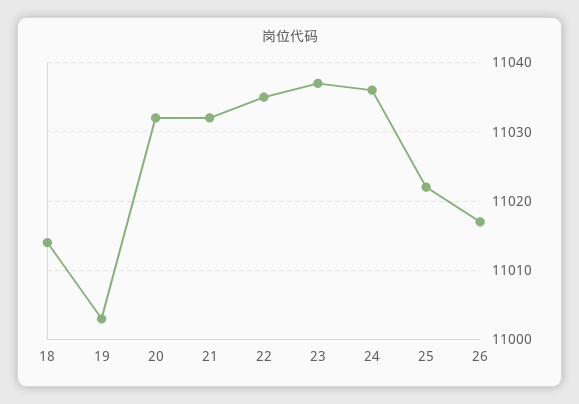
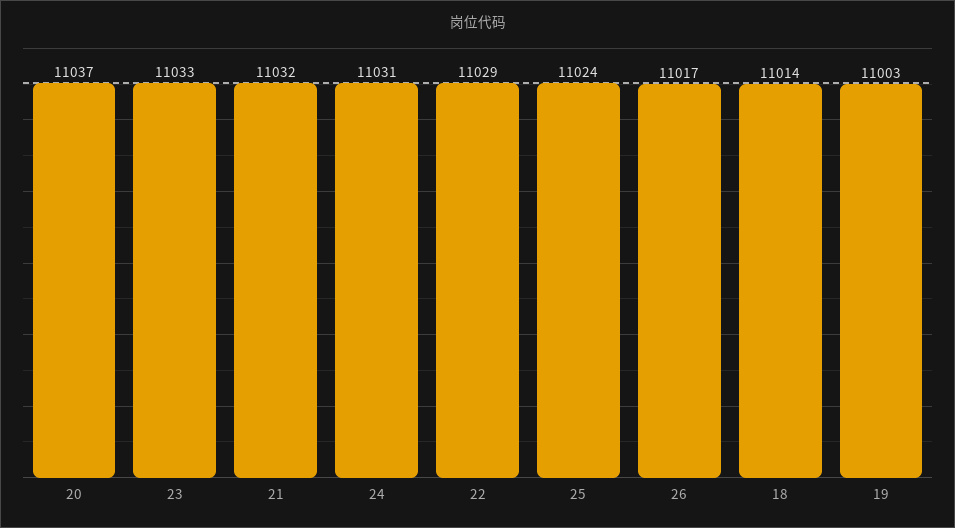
20: 11032 -> 11037
22: 11035 -> 11029
23: 11037 -> 11033
24: 11036 -> 11031
25: 11022 -> 11024

